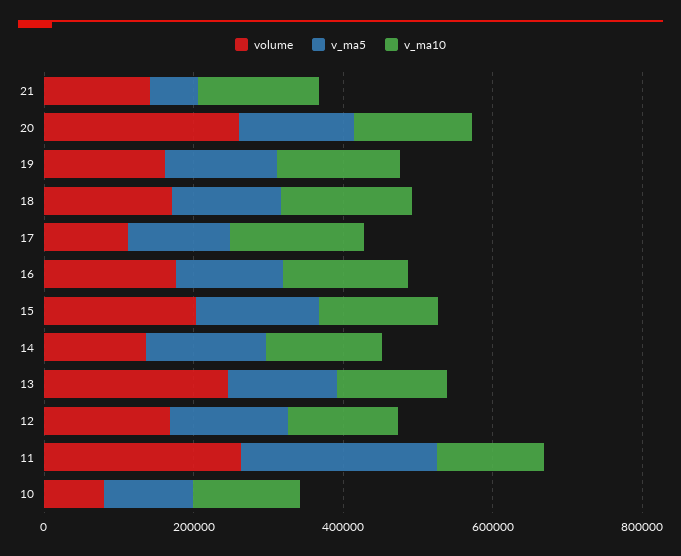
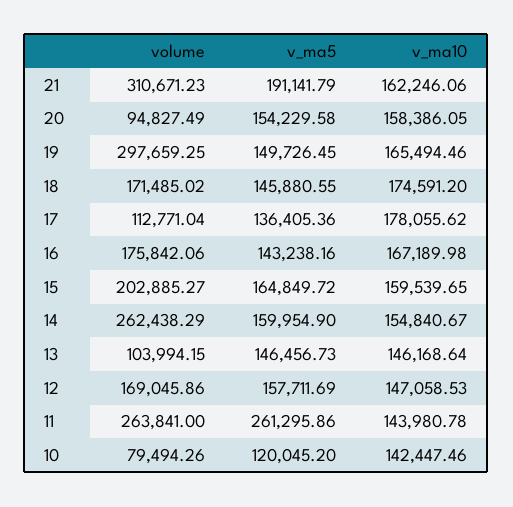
volume, 21: 150000 -> 310671.23
v_ma5, 21: 50000 -> 191141.79
volume, 20: 250000 -> 94827.49
volume, 19: 150000 -> 297659.25
volume, 14: 150000 -> 262438.29
volume, 13: 250000 -> 103994.15

